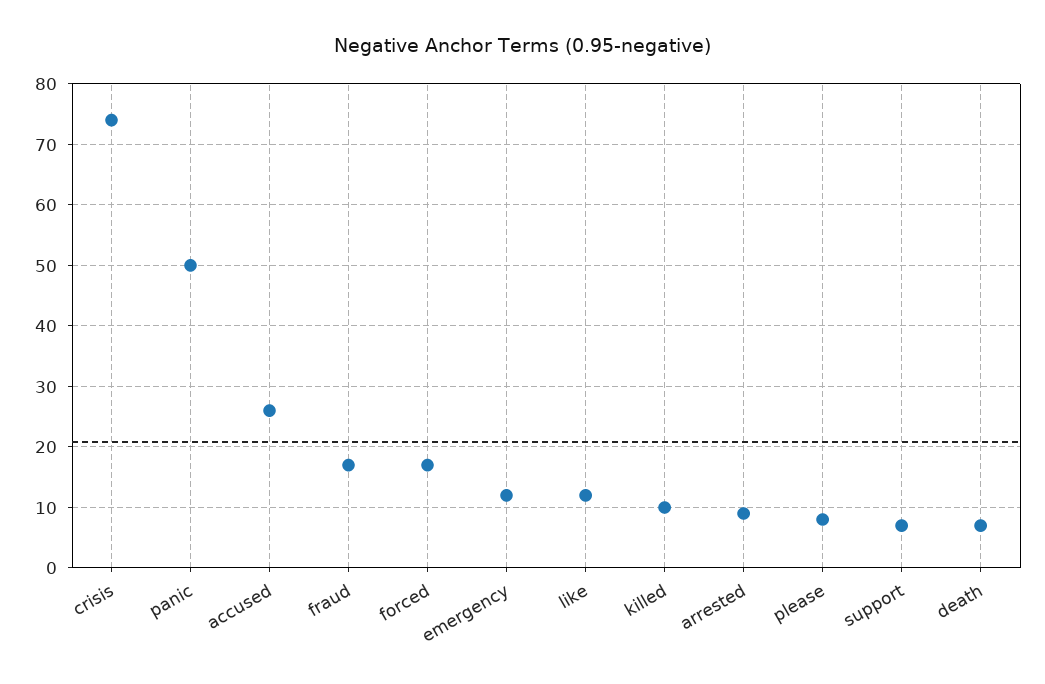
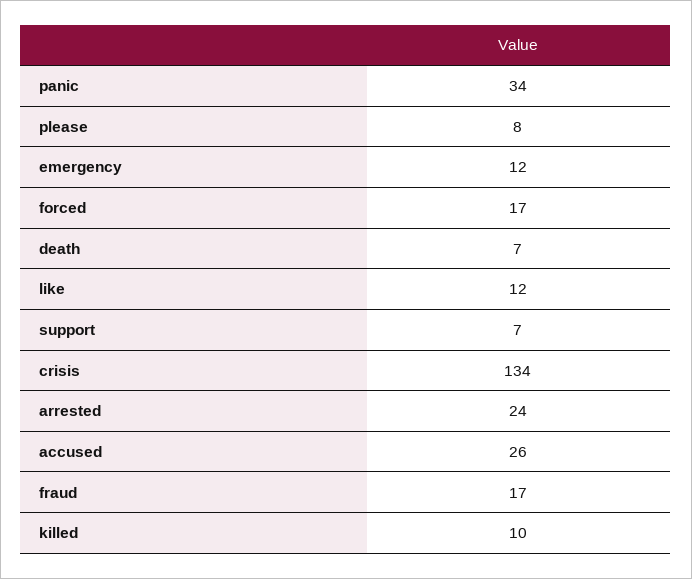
crisis: 74 -> 134
panic: 50 -> 34
arrested: 9 -> 24

